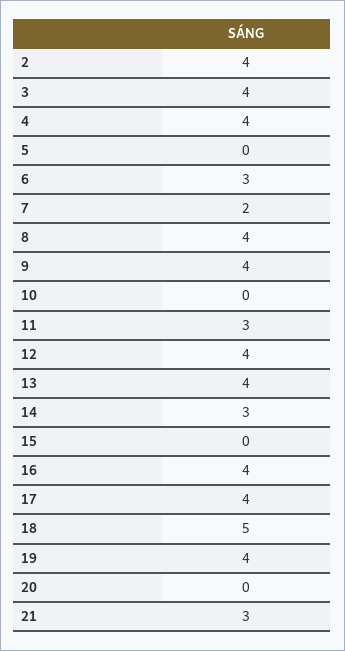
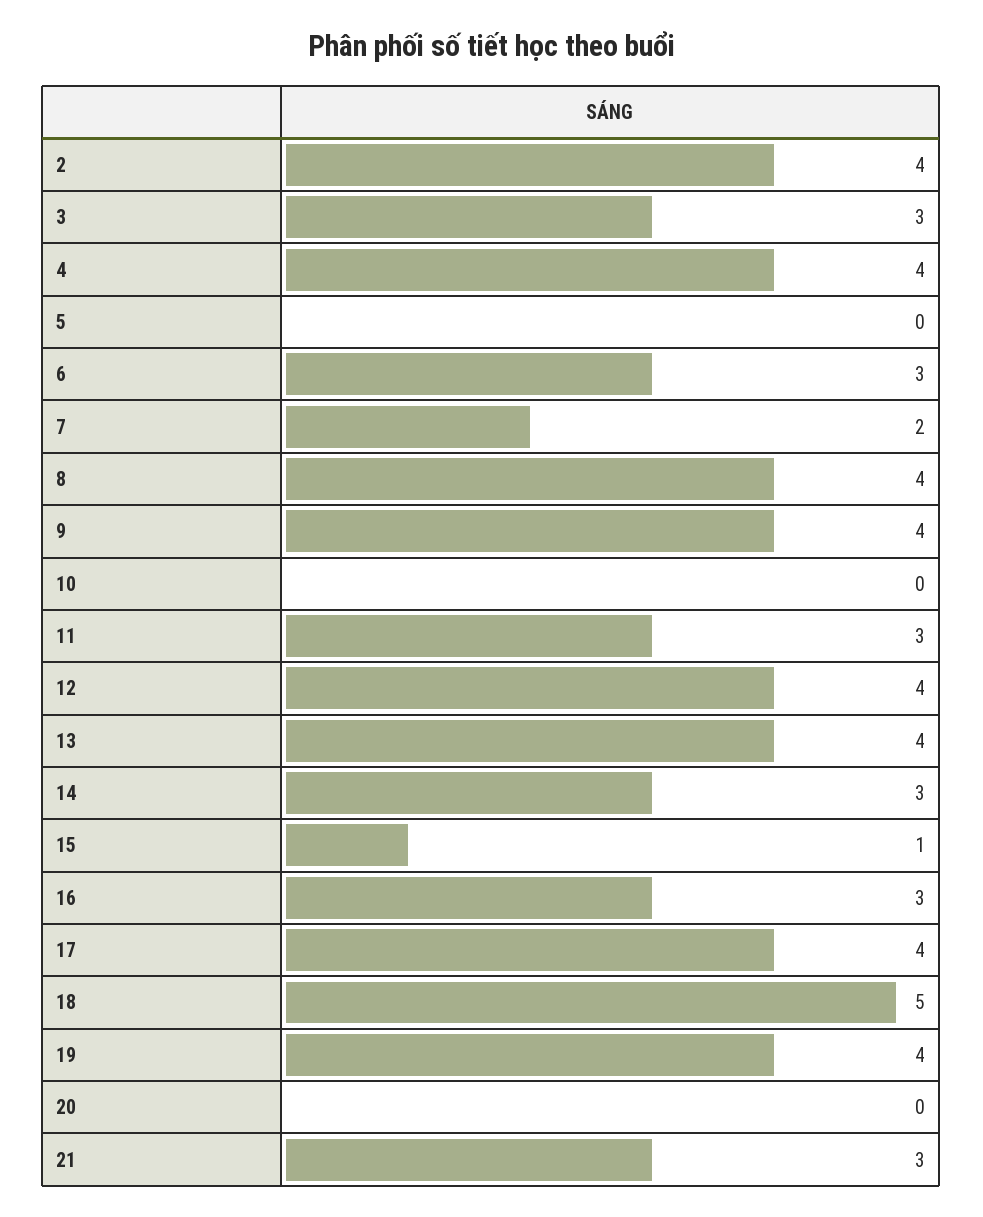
3: 4 -> 3
15: 0 -> 1
16: 4 -> 3

